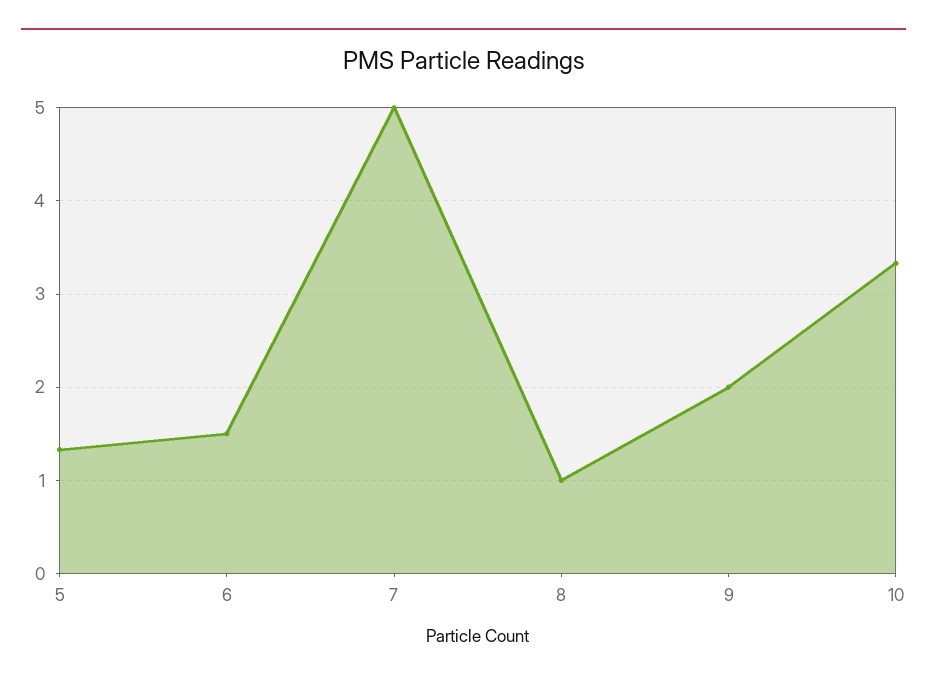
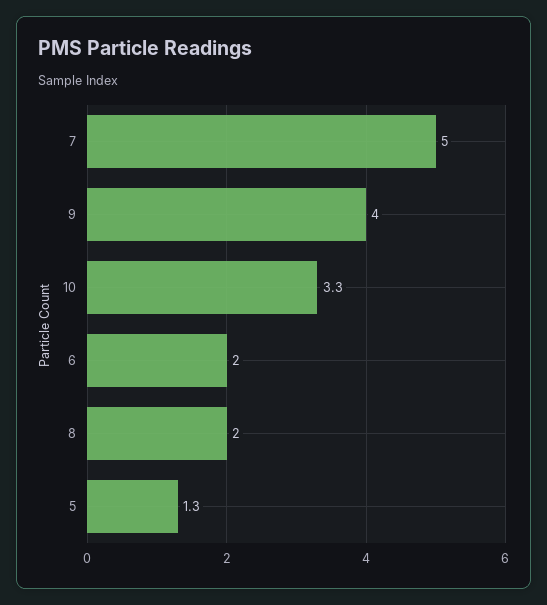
6: 1.5 -> 2
8: 1 -> 2
9: 2 -> 4

